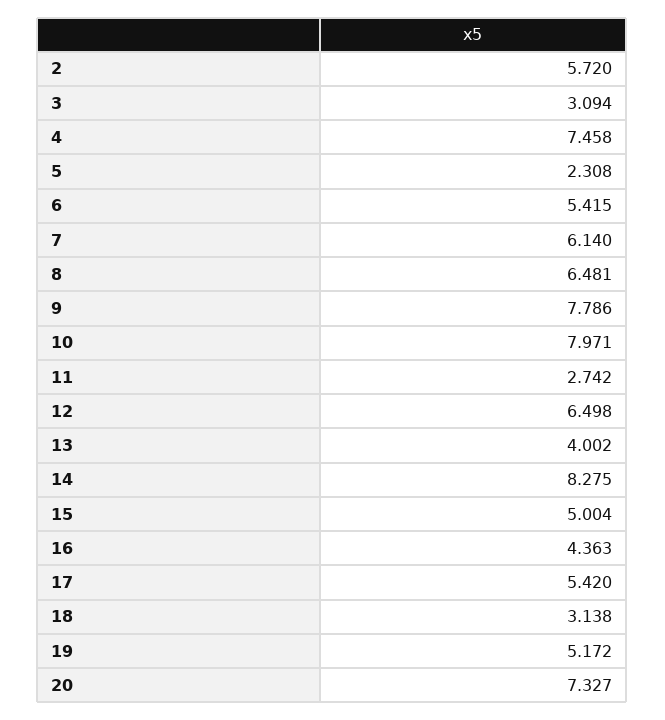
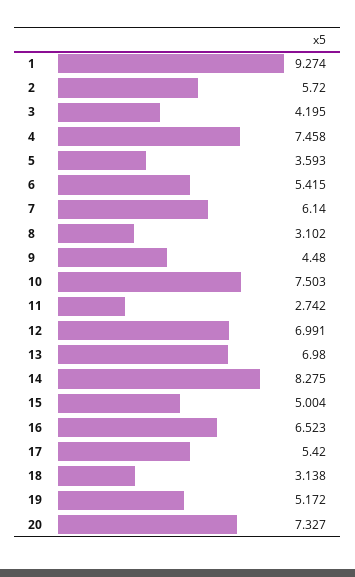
3: 3.094 -> 4.195
5: 2.308 -> 3.593
8: 6.481 -> 3.102
9: 7.786 -> 4.48
10: 7.971 -> 7.503
12: 6.498 -> 6.991
13: 4.002 -> 6.98
16: 4.363 -> 6.523
1: none -> 9.274

